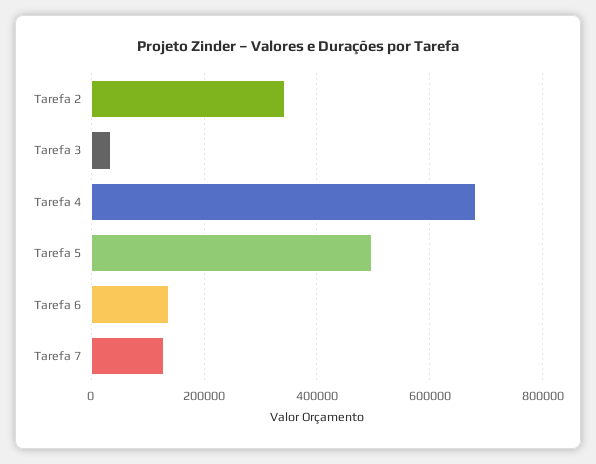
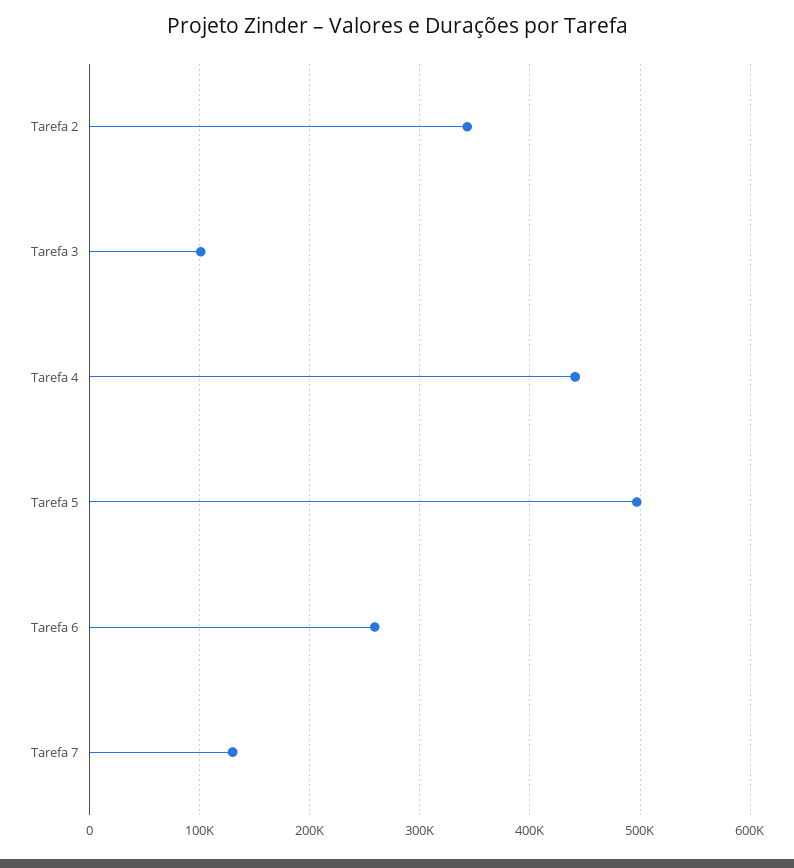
Tarefa 3: 40000 -> 100000
Tarefa 4: 680000 -> 440000
Tarefa 6: 140000 -> 260000

